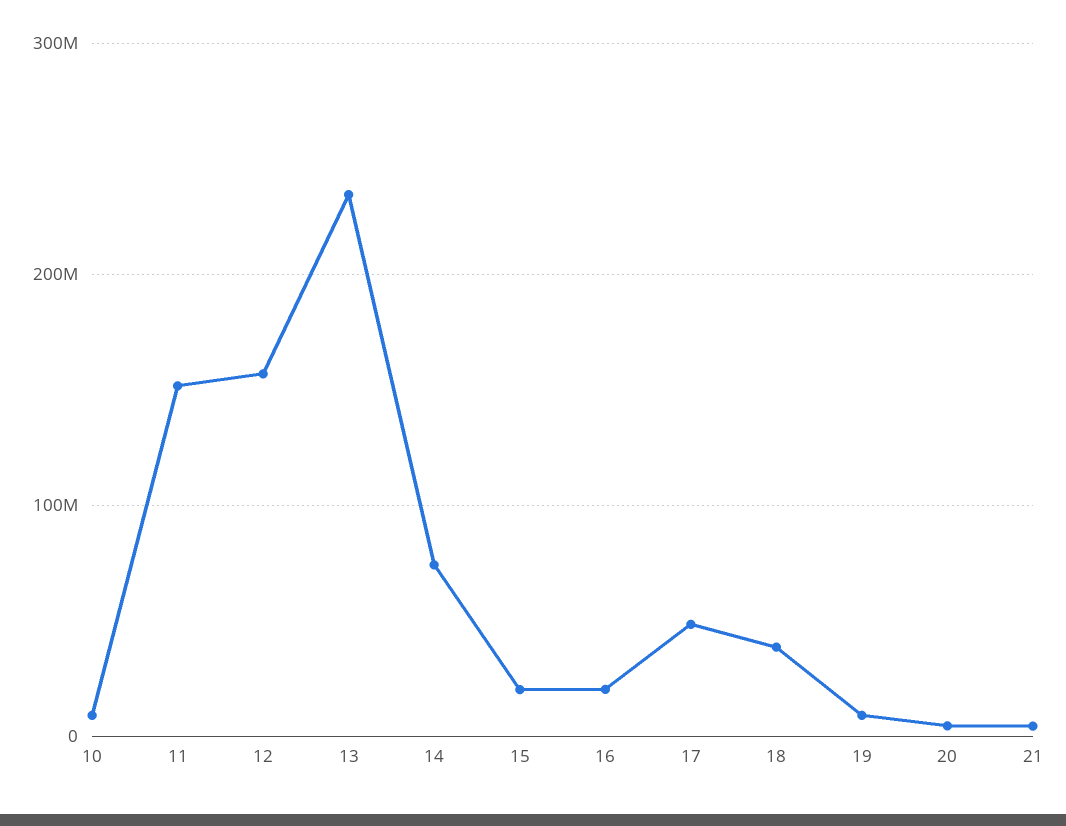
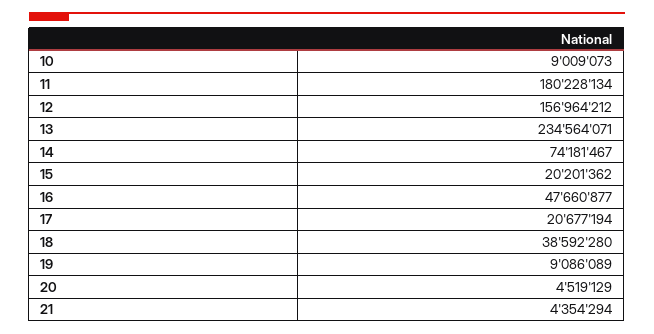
11: 150000000 -> 180228134
16: 20000000 -> 47660877
17: 50000000 -> 20677194

